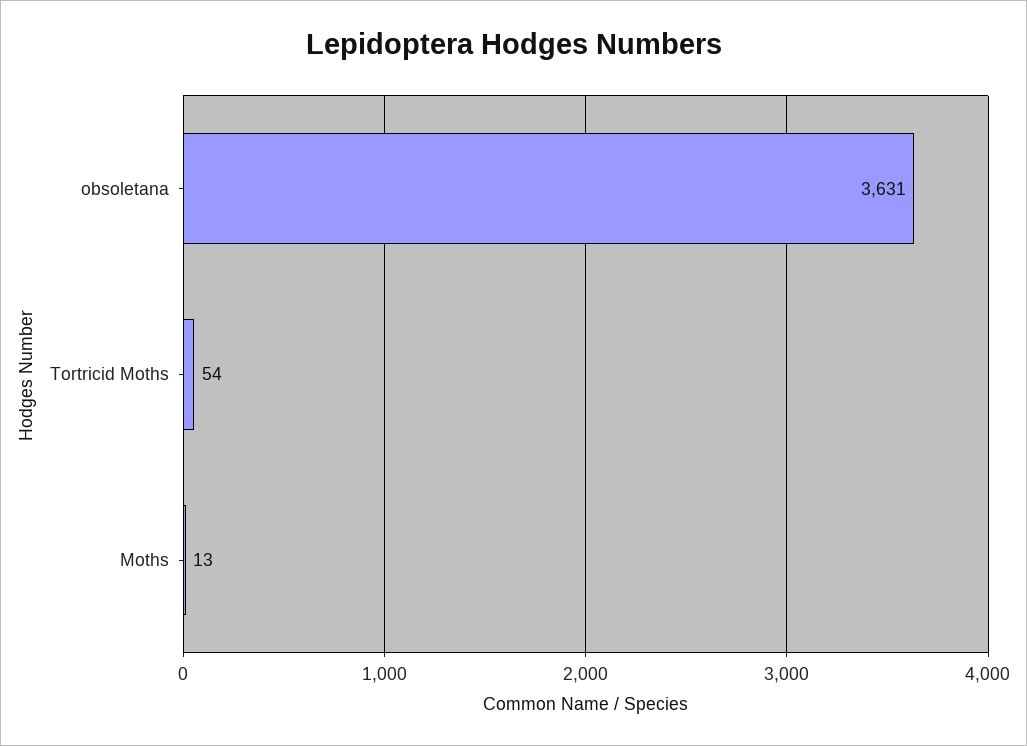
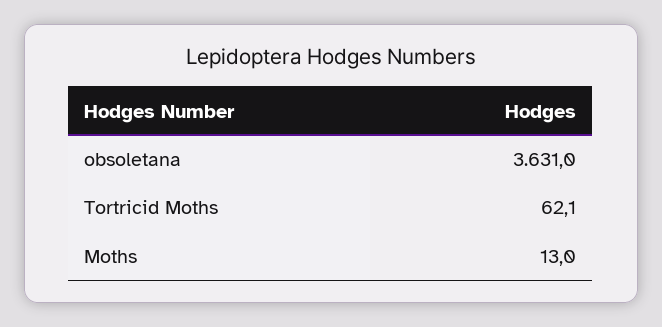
Tortricid Moths: 54 -> 62.1

